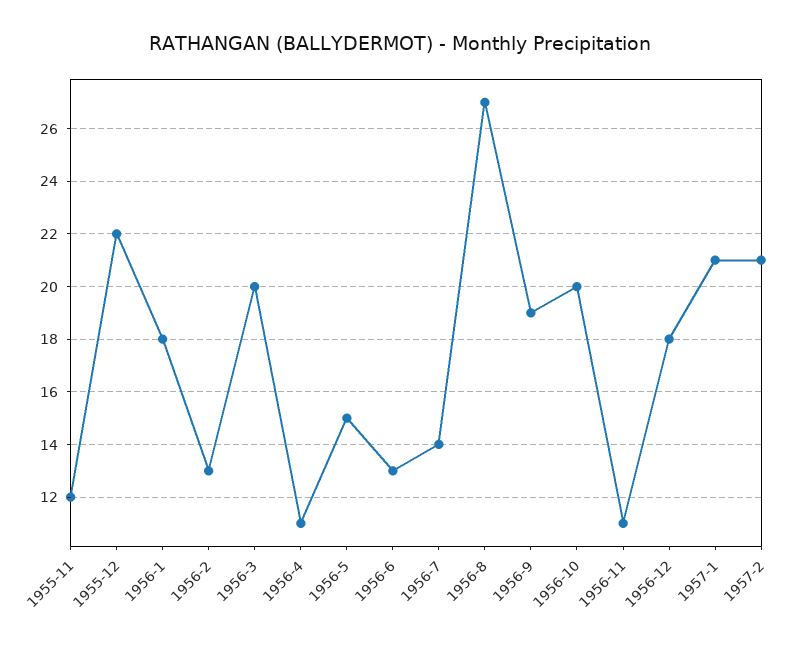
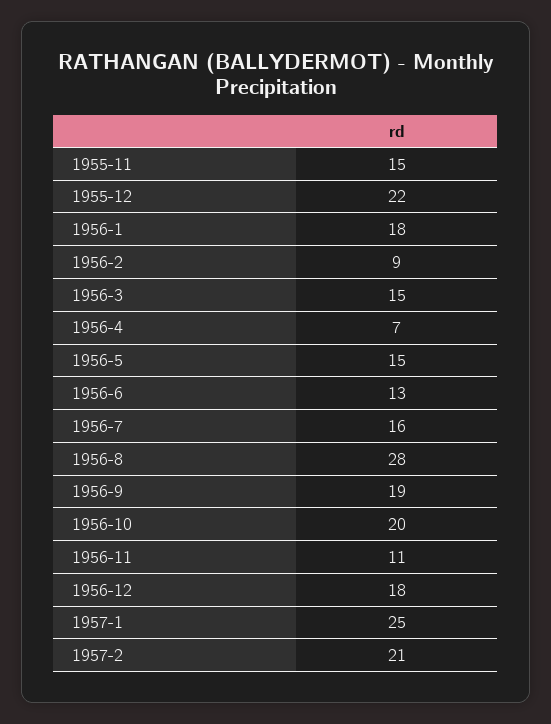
1955-11: 12 -> 15
1956-2: 13 -> 9
1956-3: 20 -> 15
1956-4: 11 -> 7
1956-7: 14 -> 16
1956-8: 27 -> 28
1957-1: 21 -> 25

